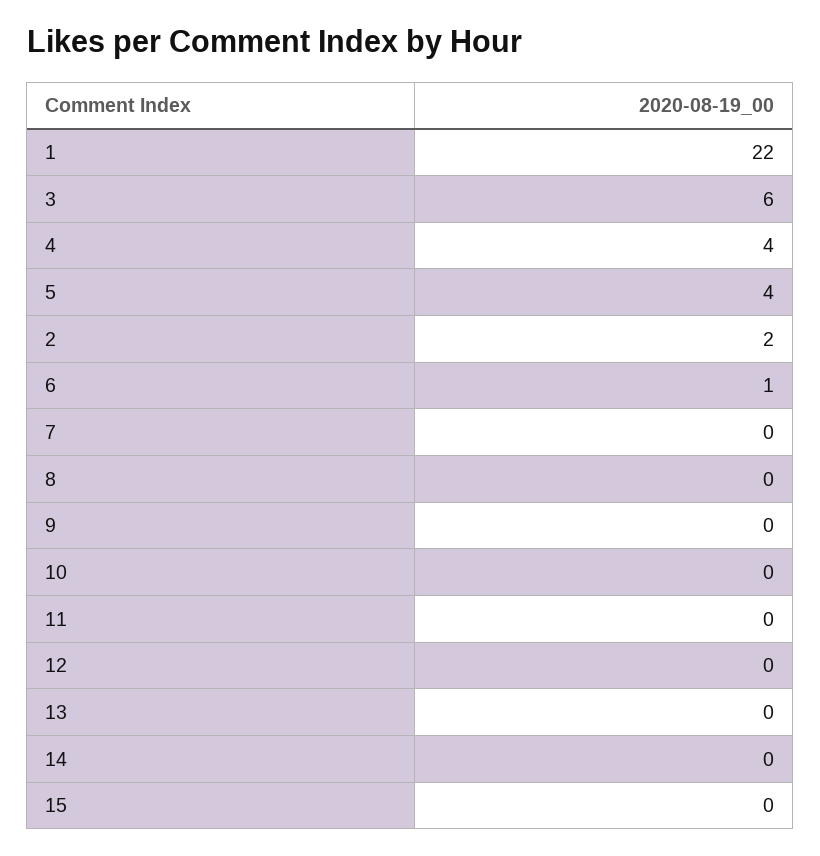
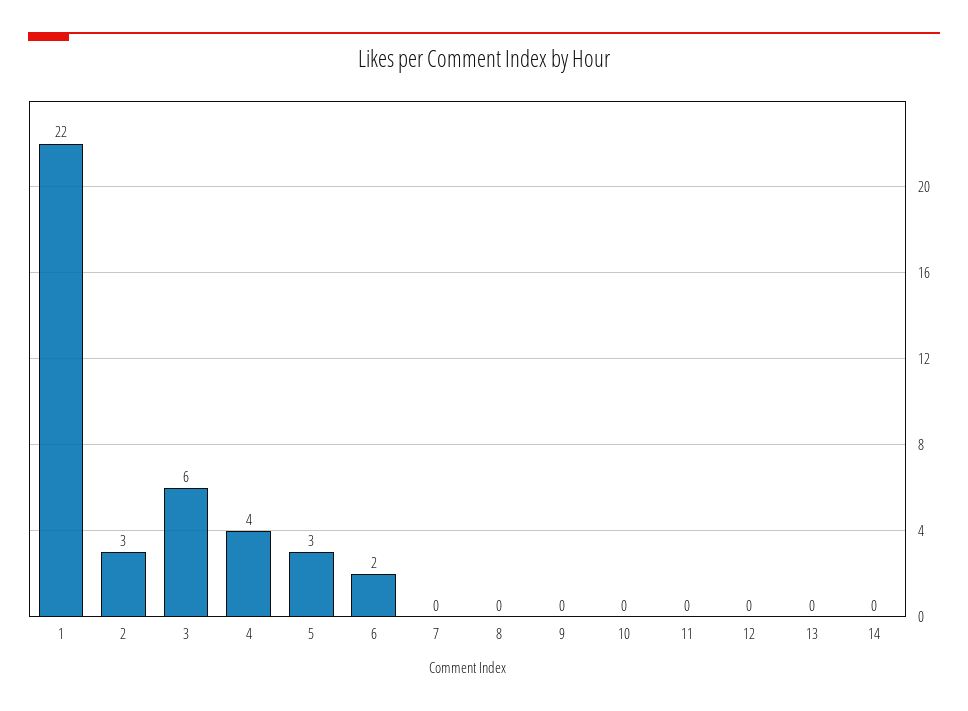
5: 4 -> 3
2: 2 -> 3
6: 1 -> 2
15: 0 -> none

